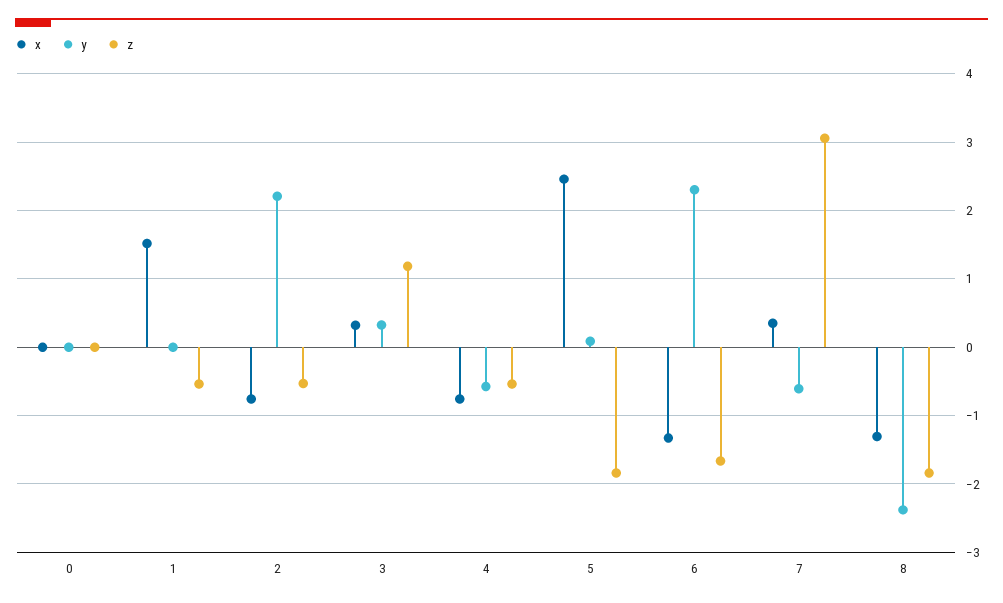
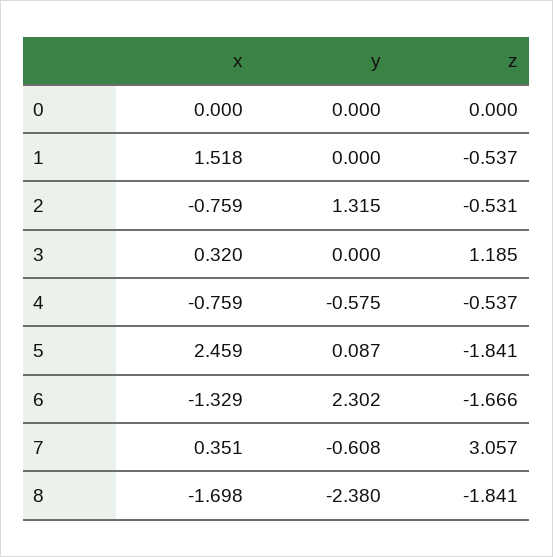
y, 2: 2.2 -> 1.315
y, 3: 0.3 -> 0
x, 8: -1.3 -> -1.698

